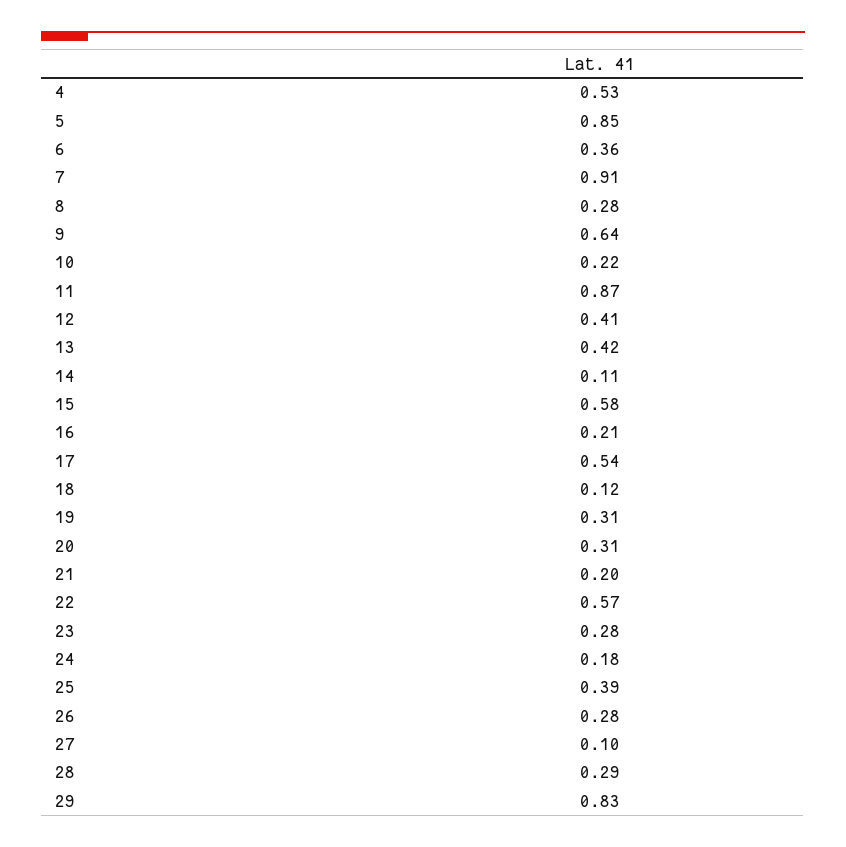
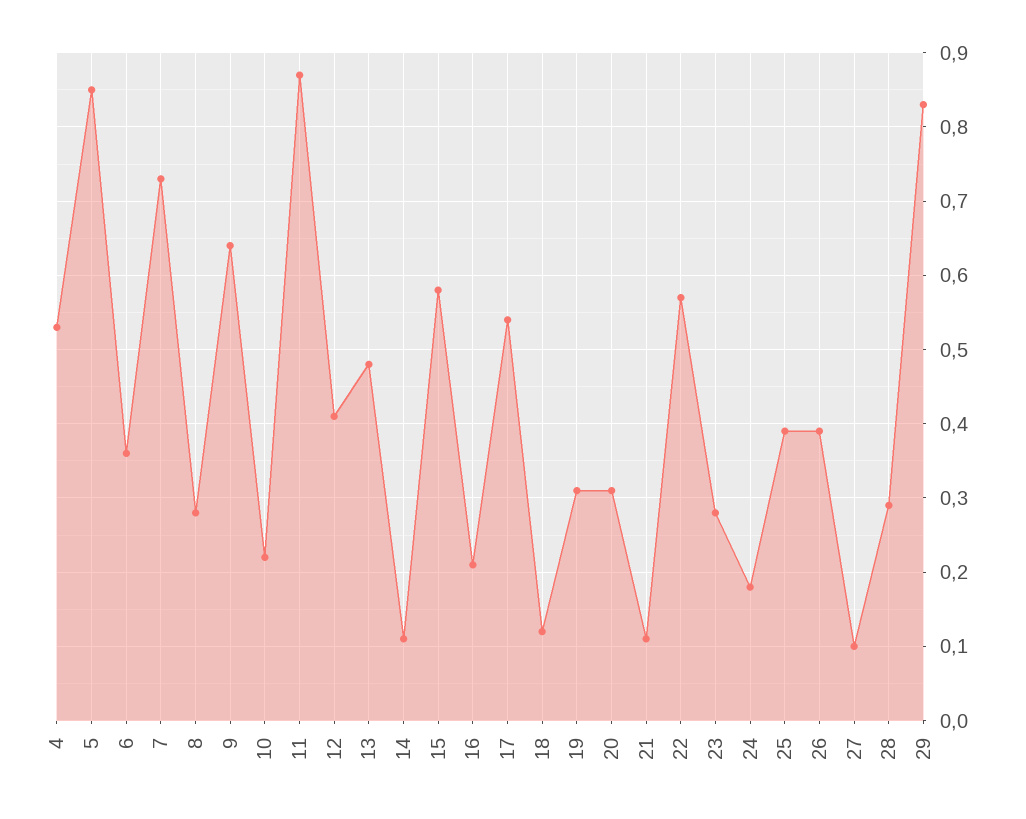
7: 0.91 -> 0.73
13: 0.42 -> 0.48
21: 0.2 -> 0.11
26: 0.28 -> 0.39

